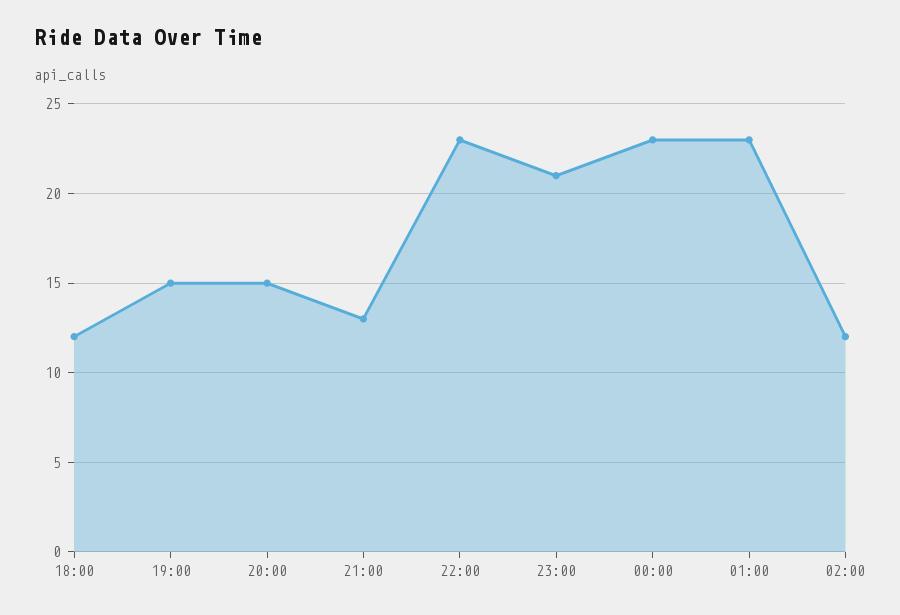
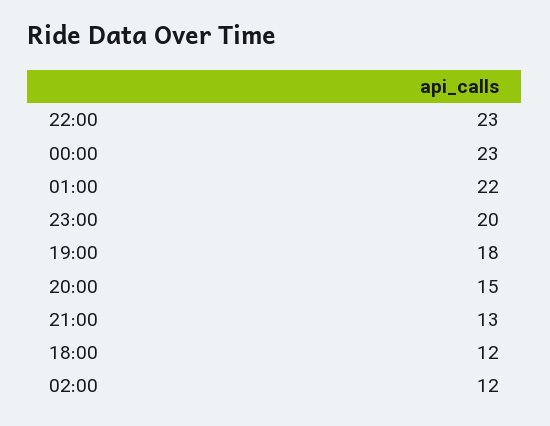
19:00: 15 -> 18
23:00: 21 -> 20
01:00: 23 -> 22

